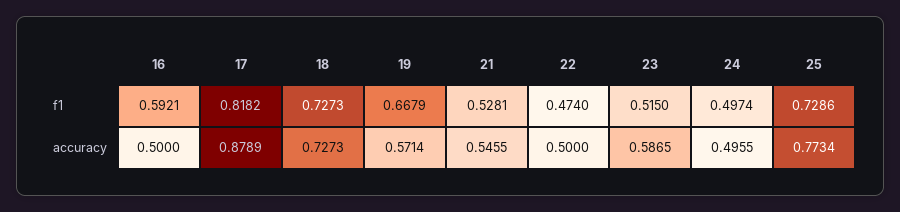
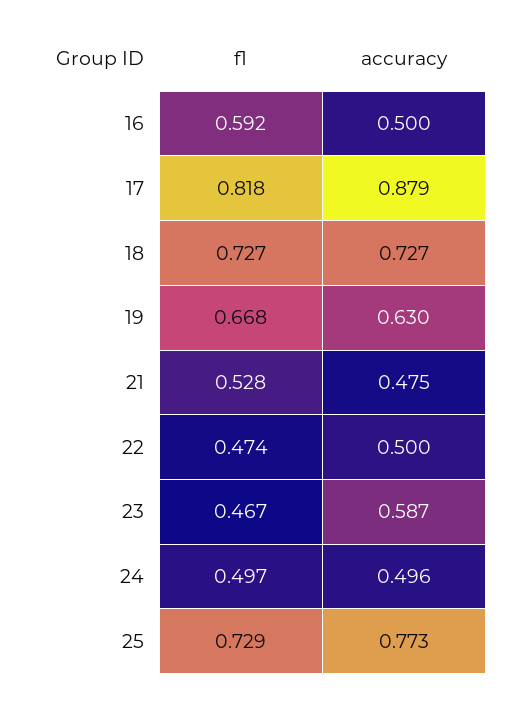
23, f1: 0.515 -> 0.467
19, accuracy: 0.5714 -> 0.63
21, accuracy: 0.5455 -> 0.475

